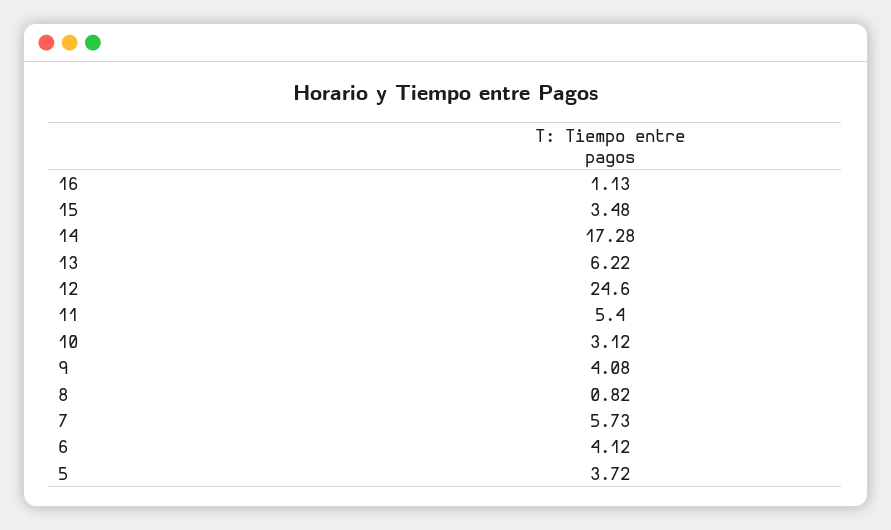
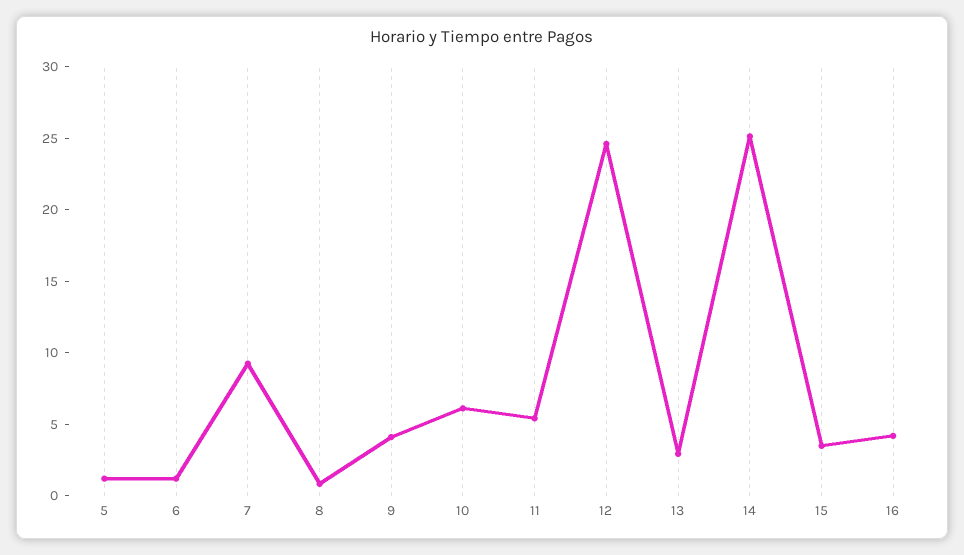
16: 1.13 -> 4
14: 17.28 -> 25
13: 6.22 -> 3
10: 3.12 -> 6
7: 5.73 -> 9
6: 4.12 -> 1
5: 3.72 -> 1

